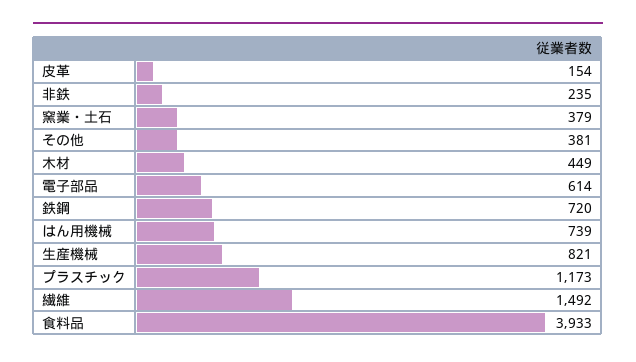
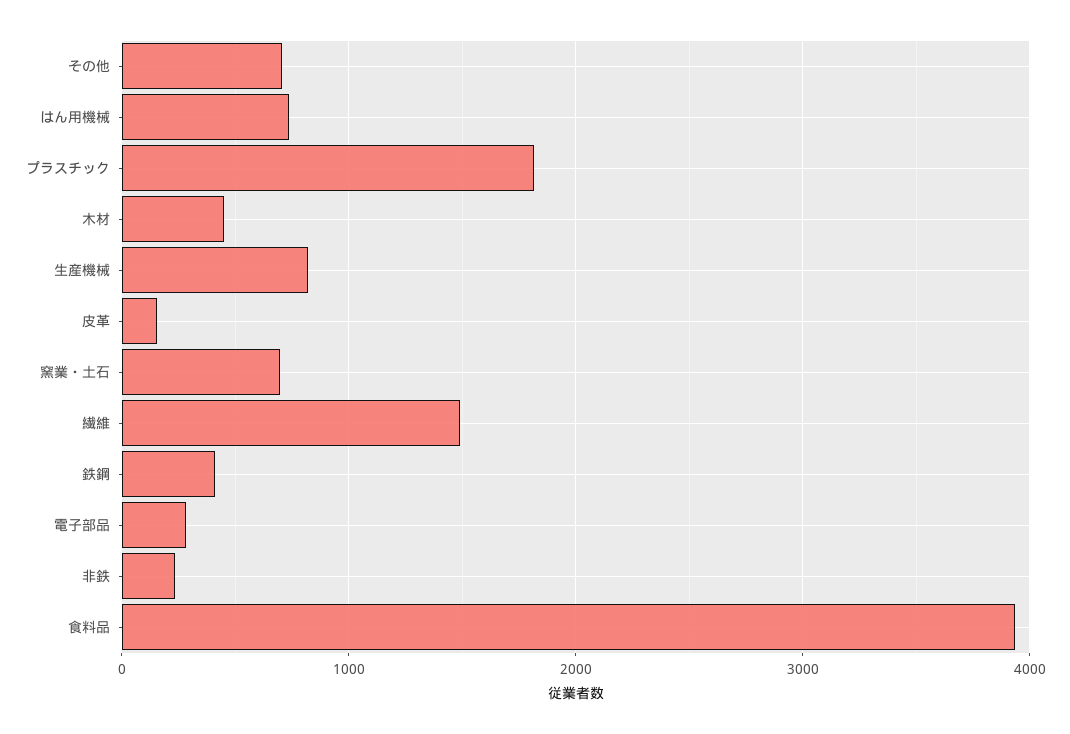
窯業・土石: 379 -> 700
その他: 381 -> 700
電子部品: 614 -> 300
鉄鋼: 720 -> 400
プラスチック: 1173 -> 1800

